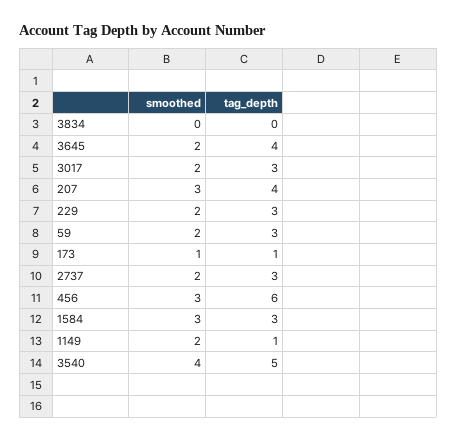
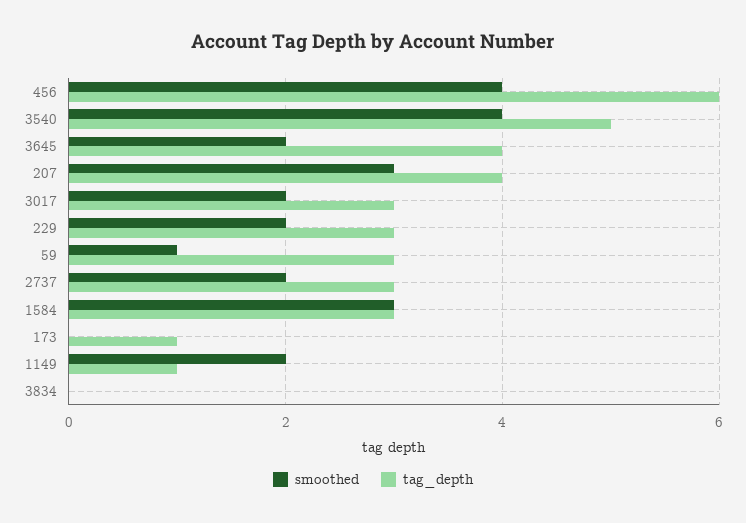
smoothed, 59: 2 -> 1
smoothed, 173: 1 -> 0
smoothed, 456: 3 -> 4

